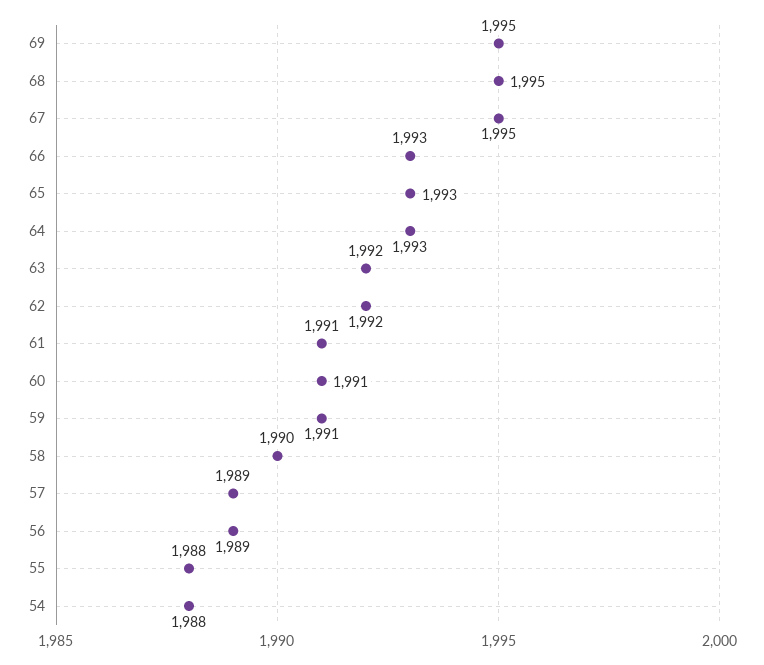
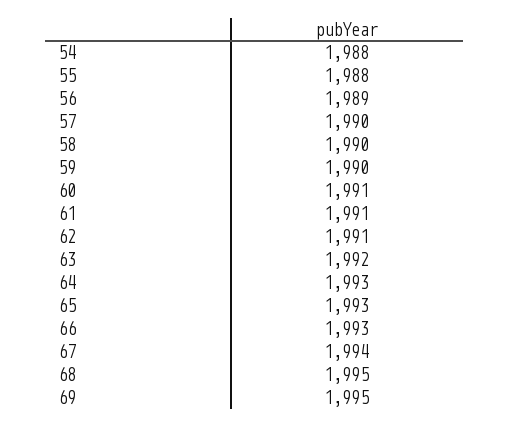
67: 1995 -> 1994
62: 1992 -> 1991
59: 1991 -> 1990
57: 1989 -> 1990

